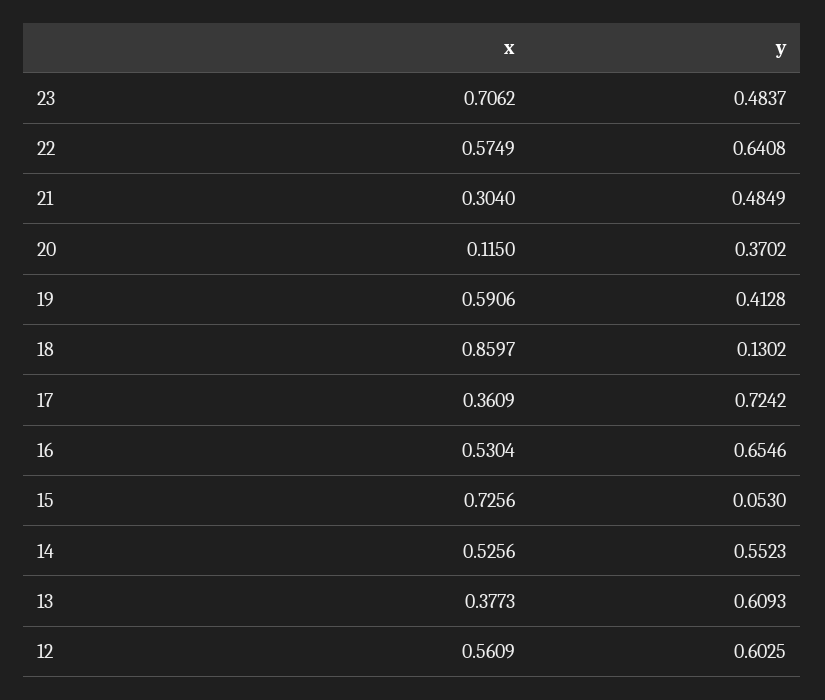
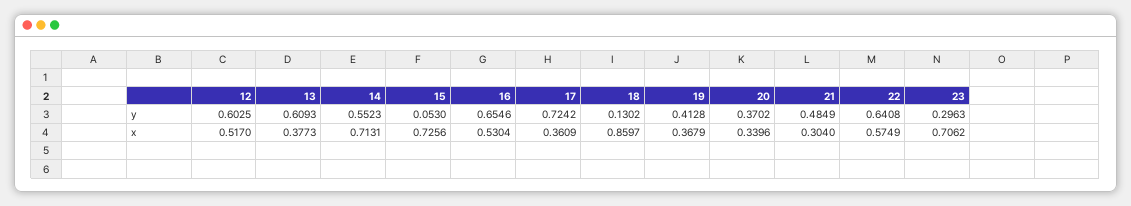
y, 23: 0.4837 -> 0.2963
x, 20: 0.115 -> 0.3396
x, 19: 0.5906 -> 0.3679
x, 14: 0.5256 -> 0.7131
x, 12: 0.5609 -> 0.517

